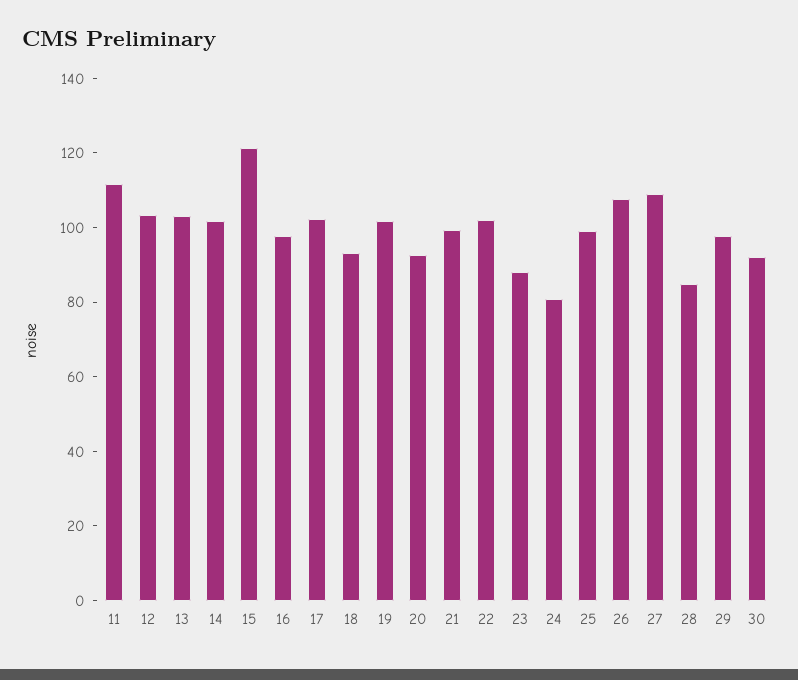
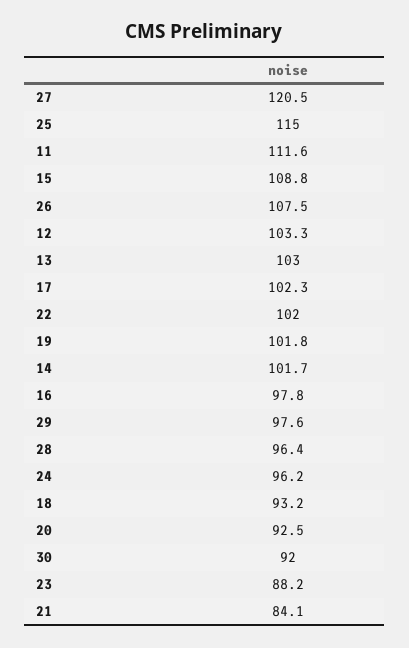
15: 120 -> 108.8
21: 100 -> 84.1
24: 80 -> 96.2
25: 100 -> 115
27: 110 -> 120.5
28: 85 -> 96.4

